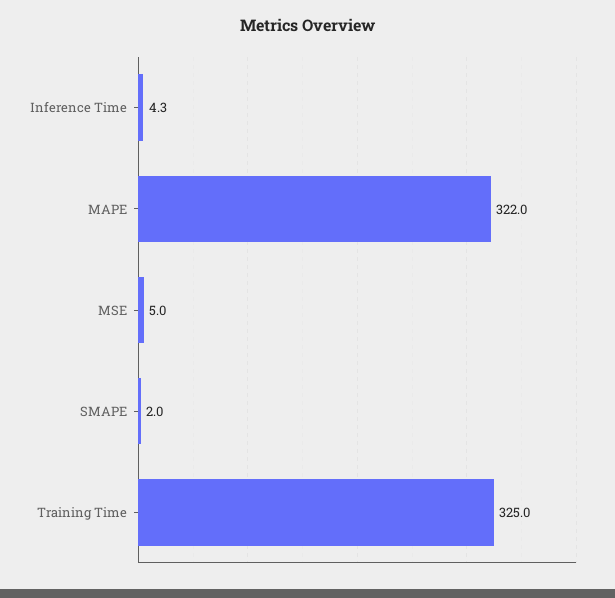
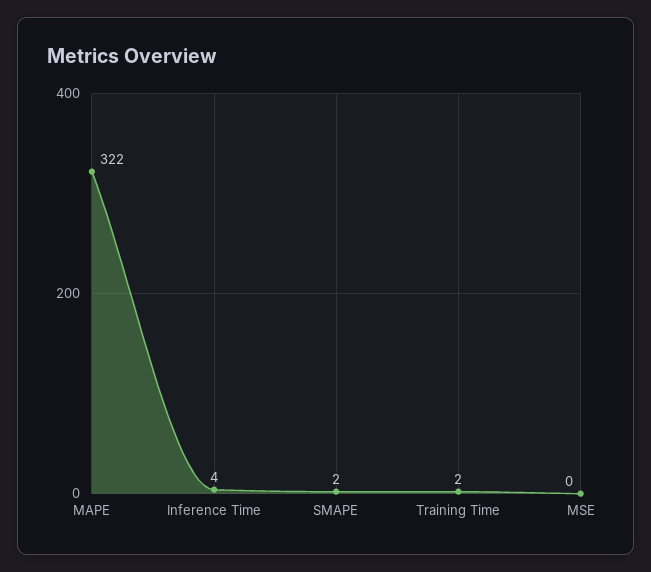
MSE: 5 -> 0
Training Time: 325 -> 2

